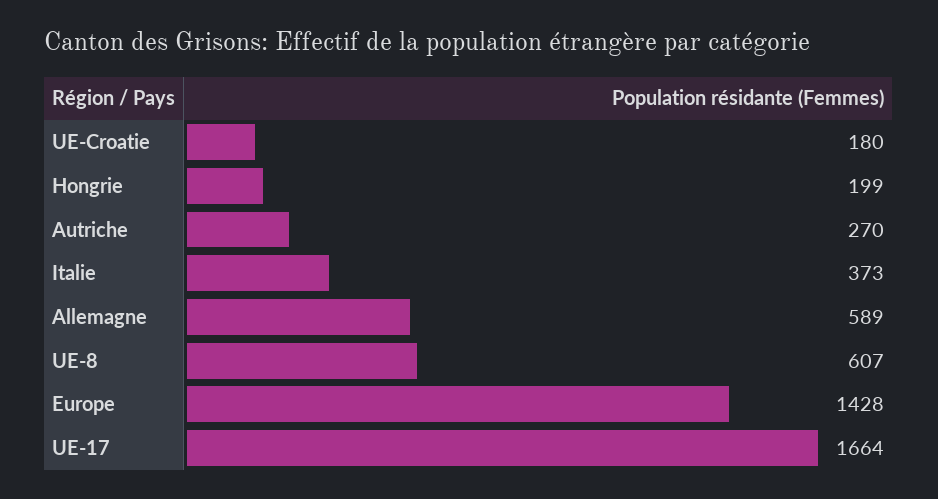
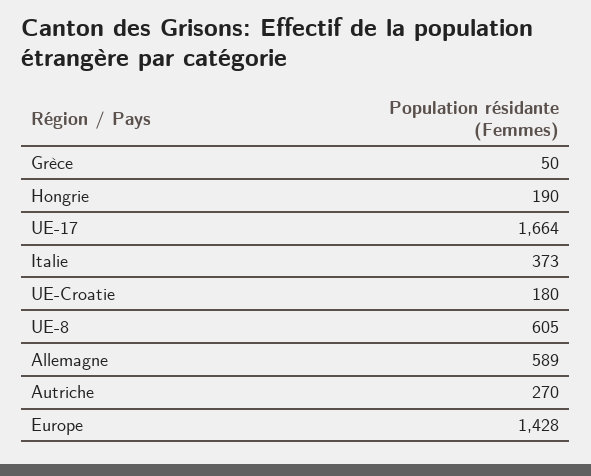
Hongrie: 199 -> 190
UE-8: 607 -> 605
Grèce: none -> 50

